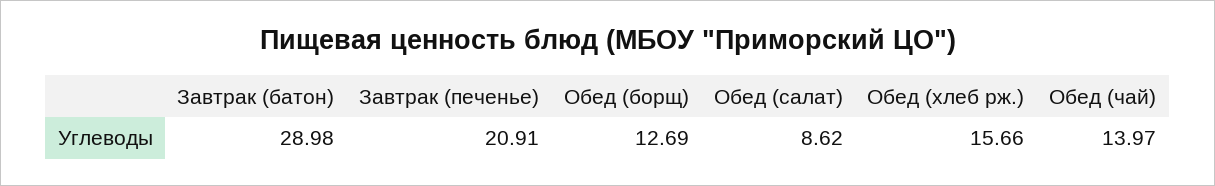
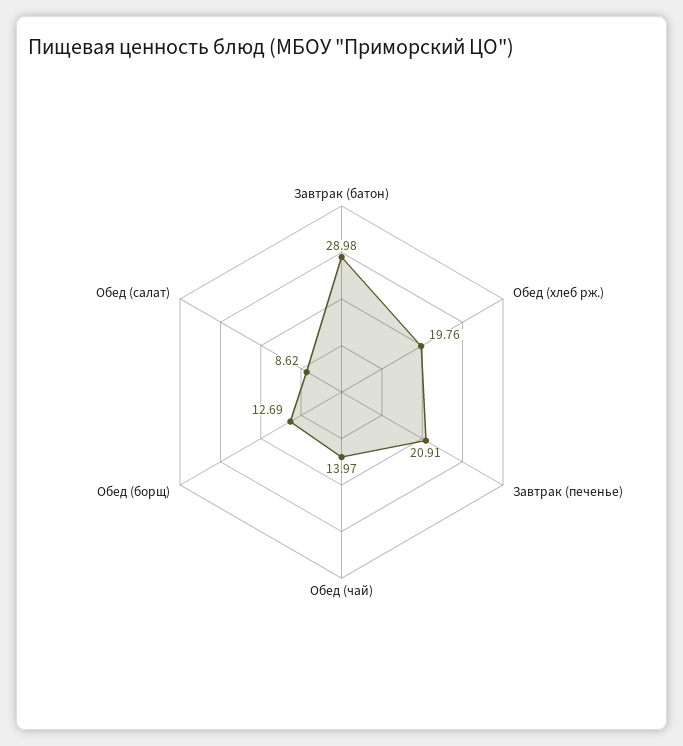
Обед (хлеб рж.): 15.66 -> 19.76

